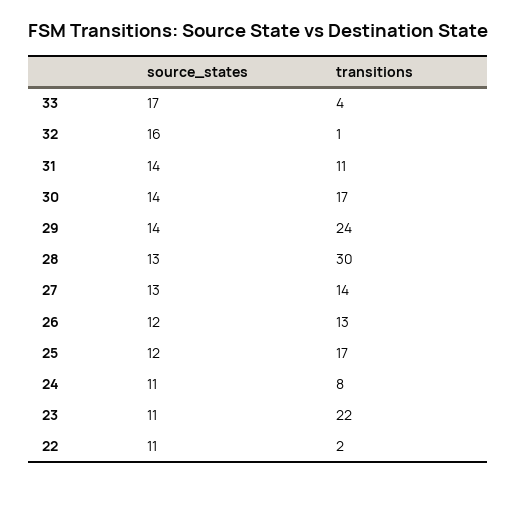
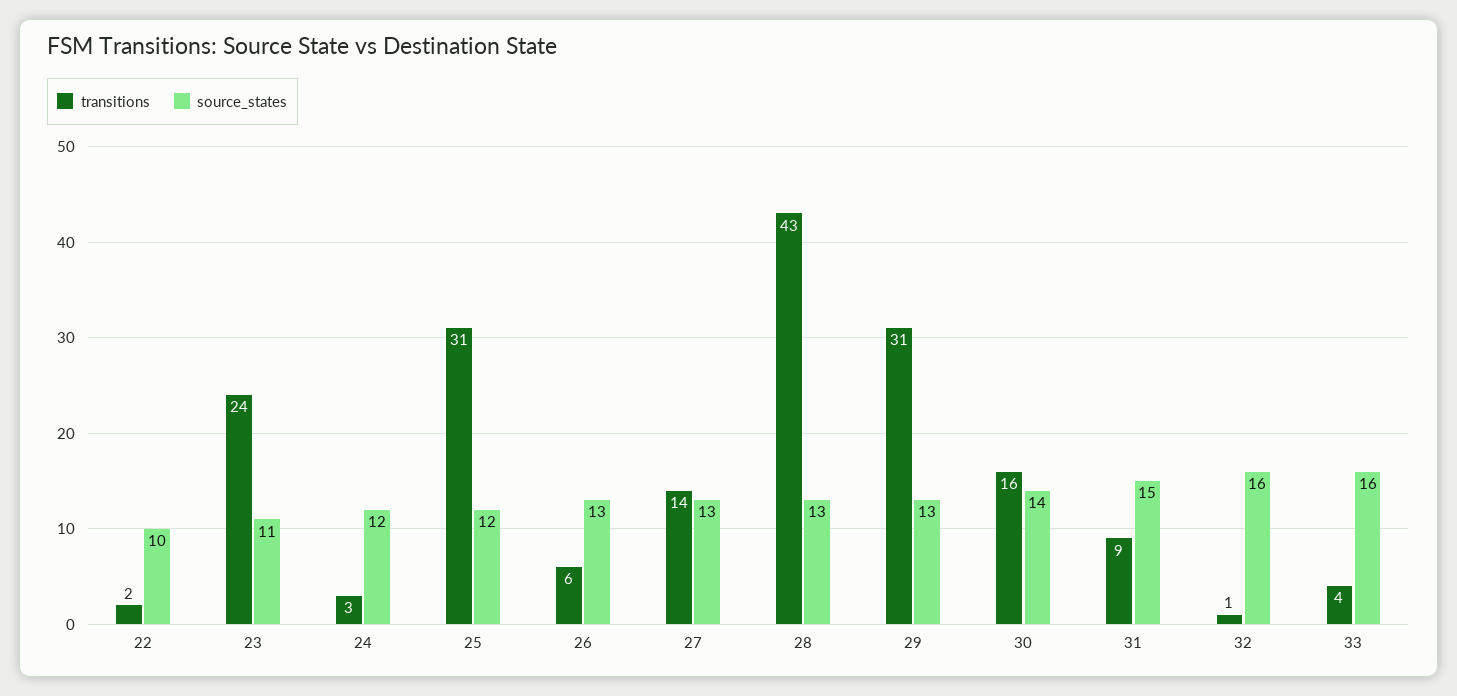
source_states, 33: 17 -> 16
source_states, 31: 14 -> 15
transitions, 31: 11 -> 9
transitions, 30: 17 -> 16
source_states, 29: 14 -> 13
transitions, 29: 24 -> 31
transitions, 28: 30 -> 43
source_states, 26: 12 -> 13
transitions, 26: 13 -> 6
transitions, 25: 17 -> 31
source_states, 24: 11 -> 12
transitions, 24: 8 -> 3
transitions, 23: 22 -> 24
source_states, 22: 11 -> 10

